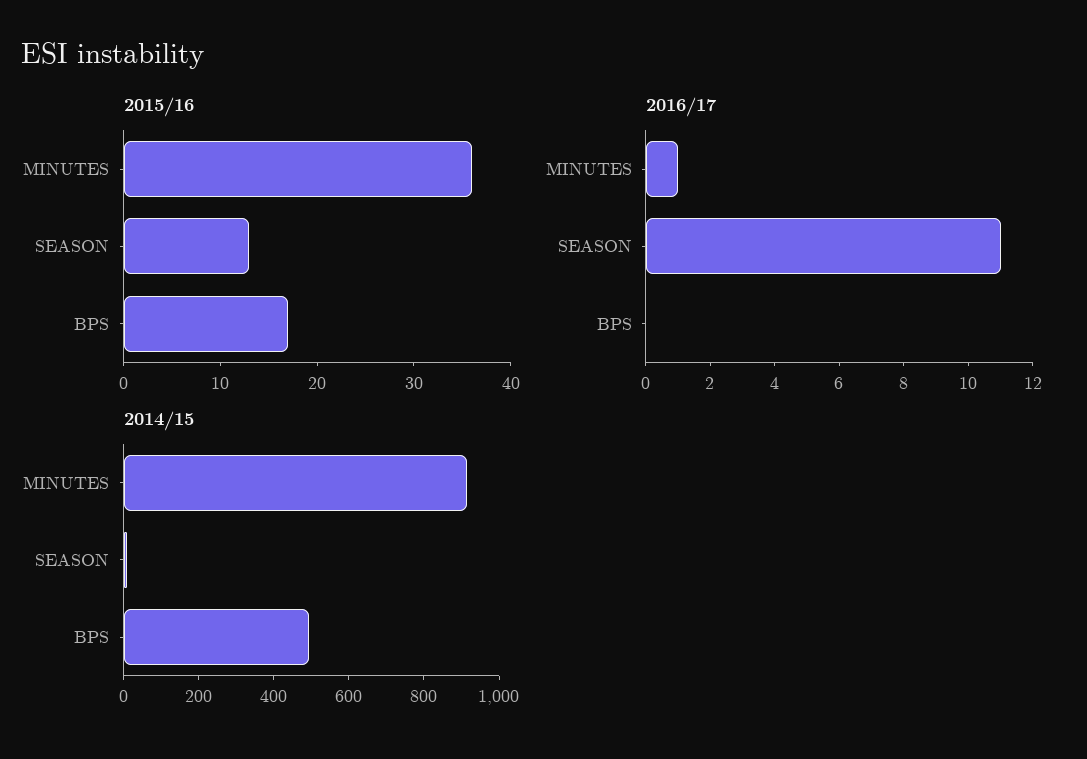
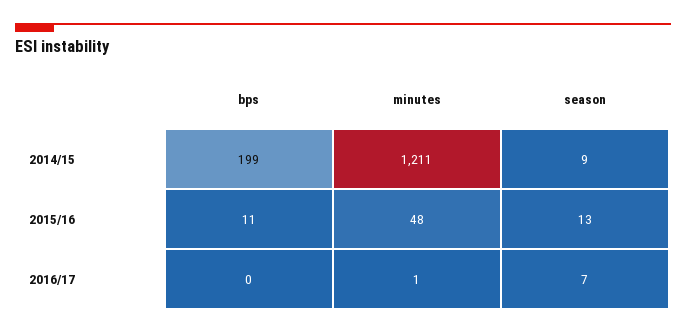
2015/16, MINUTES: 36 -> 48
2015/16, BPS: 17 -> 11
2016/17, SEASON: 11 -> 7
2014/15, MINUTES: 900 -> 1211
2014/15, BPS: 500 -> 199

